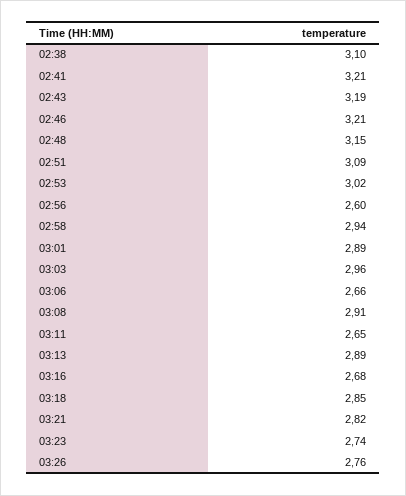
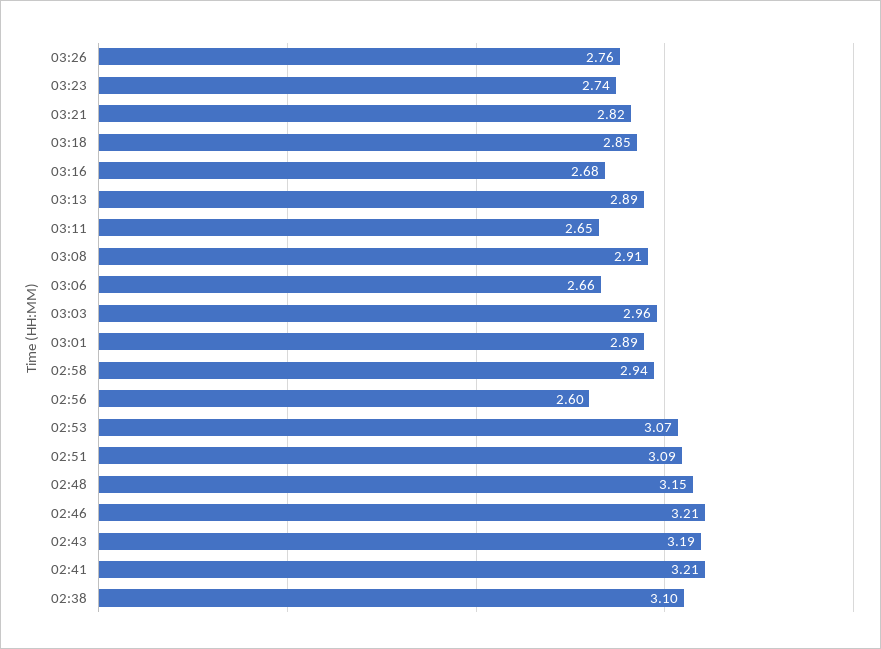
02:53: 3.02 -> 3.07

